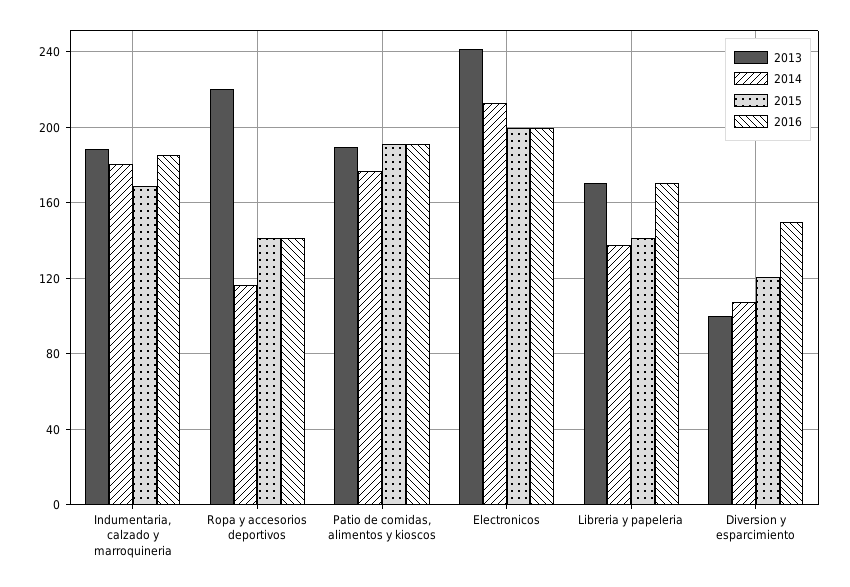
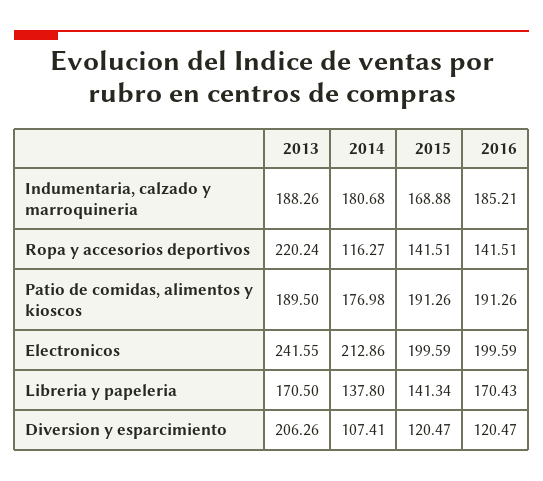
2013, Diversion y esparcimiento: 100 -> 206.26
2016, Diversion y esparcimiento: 150 -> 120.47

